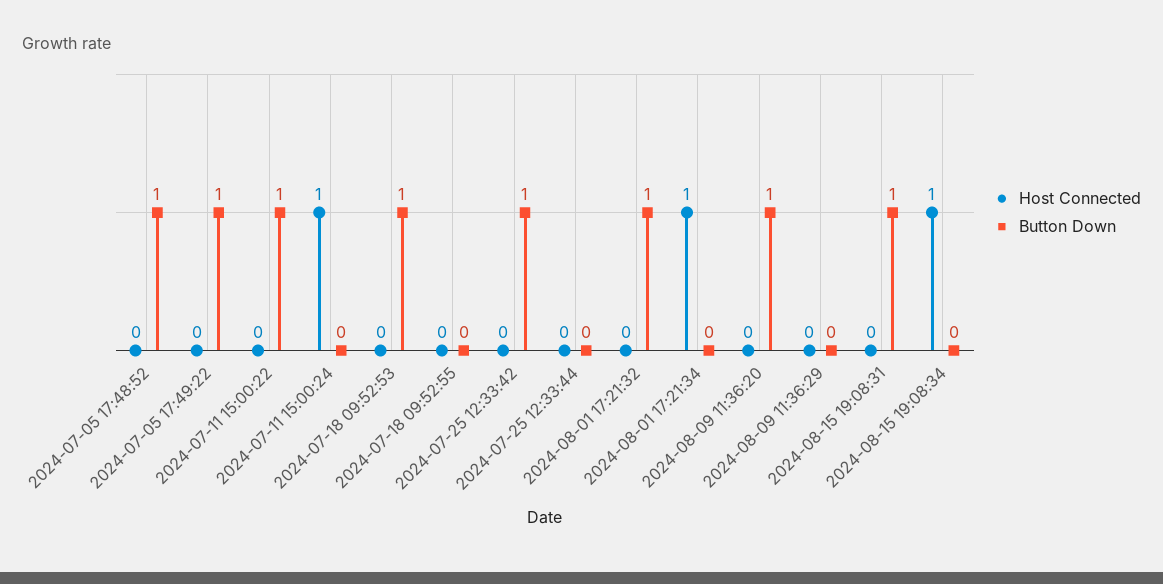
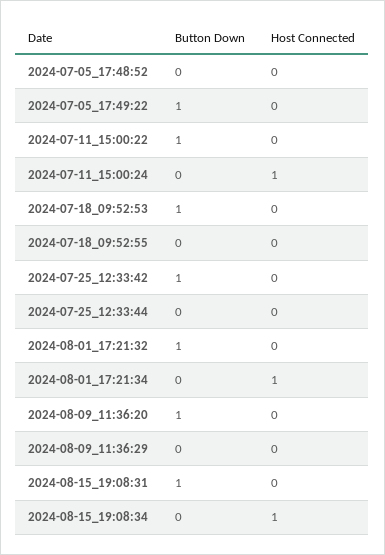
Button Down, 2024-07-05 17:48:52: 1 -> 0

